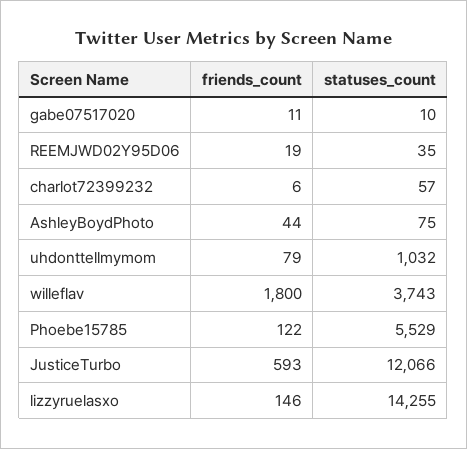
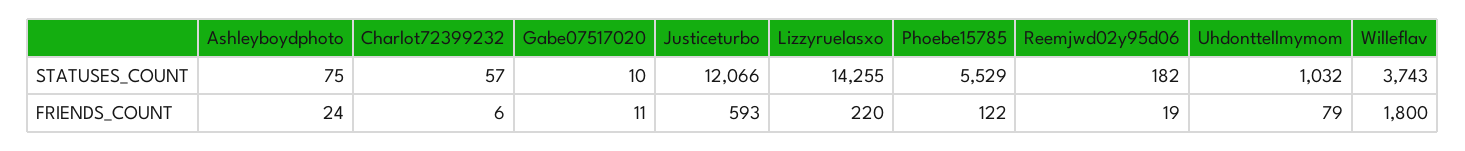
statuses_count, REEMJWD02Y95D06: 35 -> 182
friends_count, AshleyBoydPhoto: 44 -> 24
friends_count, lizzyruelasxo: 146 -> 220

